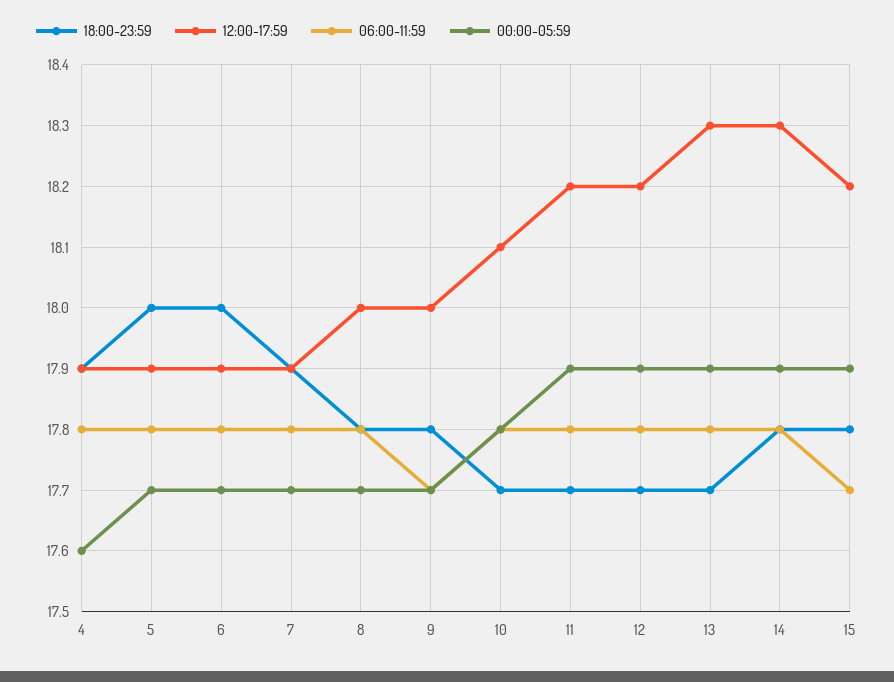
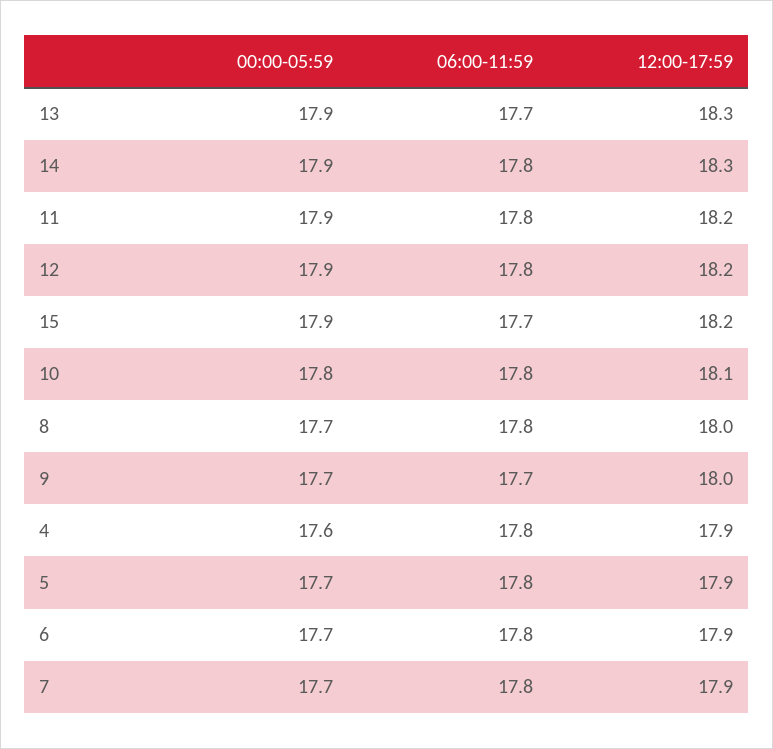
18:00-23:59, 4: 17.9 -> none
18:00-23:59, 5: 18 -> none
18:00-23:59, 6: 18 -> none
18:00-23:59, 7: 17.9 -> none
18:00-23:59, 8: 17.8 -> none
18:00-23:59, 9: 17.8 -> none
18:00-23:59, 10: 17.7 -> none
18:00-23:59, 11: 17.7 -> none
18:00-23:59, 12: 17.7 -> none
18:00-23:59, 13: 17.7 -> none
06:00-11:59, 13: 17.8 -> 17.7
18:00-23:59, 14: 17.8 -> none
18:00-23:59, 15: 17.8 -> none

